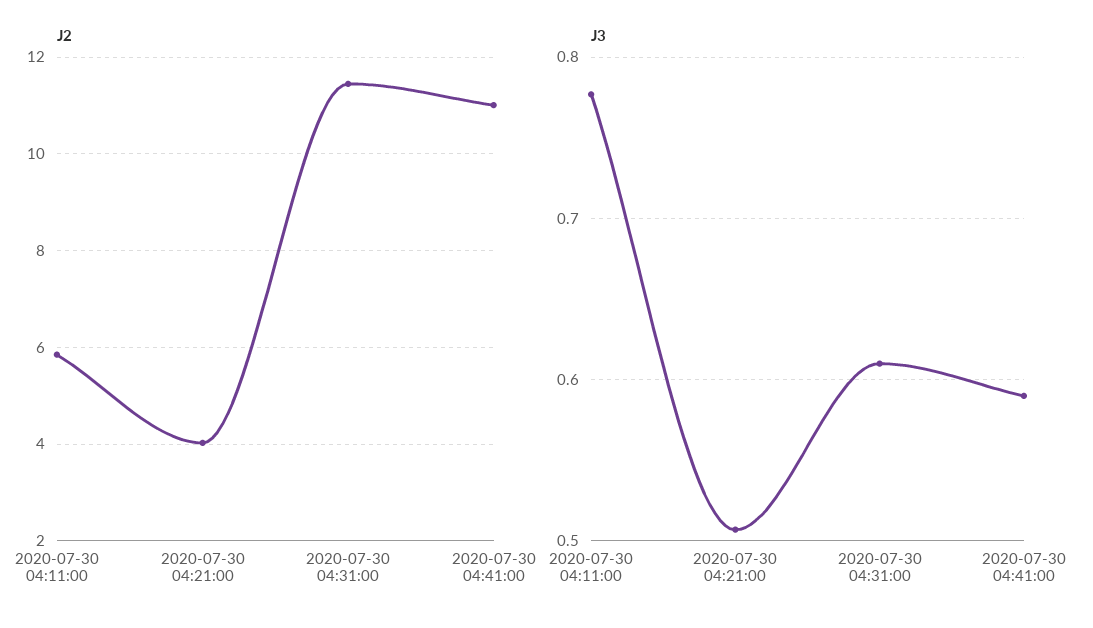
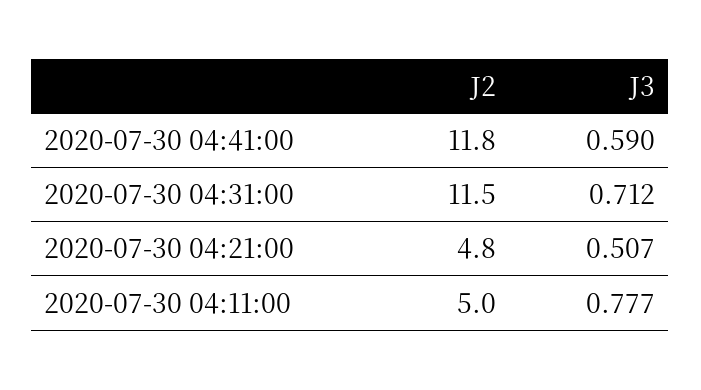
J2, 2020-07-30 04:11:00: 5.8 -> 5
J2, 2020-07-30 04:21:00: 4 -> 4.8
J2, 2020-07-30 04:41:00: 11 -> 11.8
J3, 2020-07-30 04:31:00: 0.61 -> 0.712

